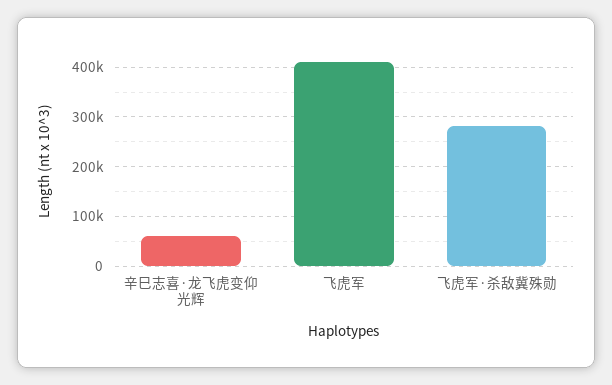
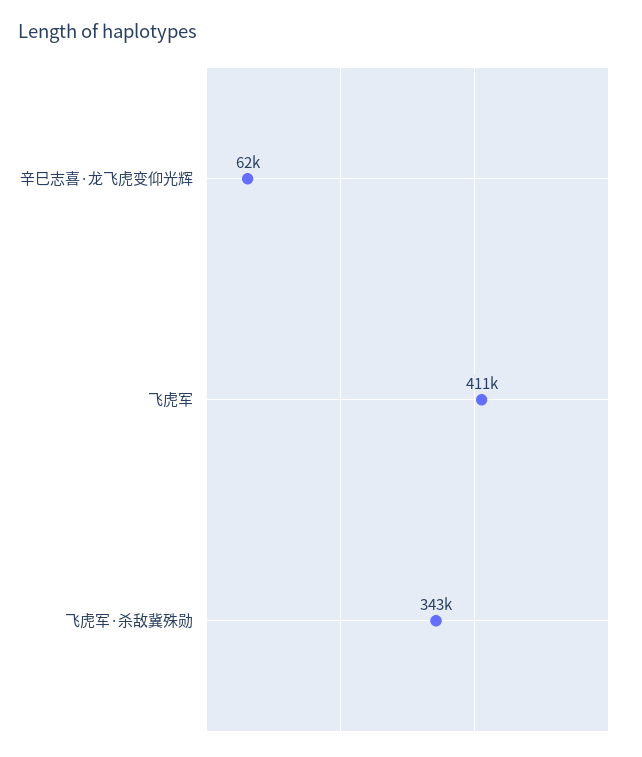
飞虎军·杀敌冀殊勋: 280000 -> 343000

